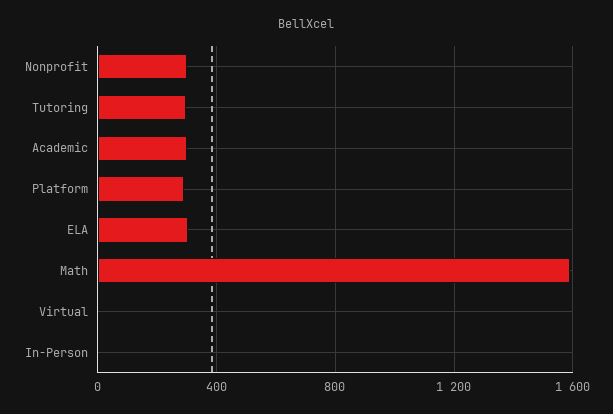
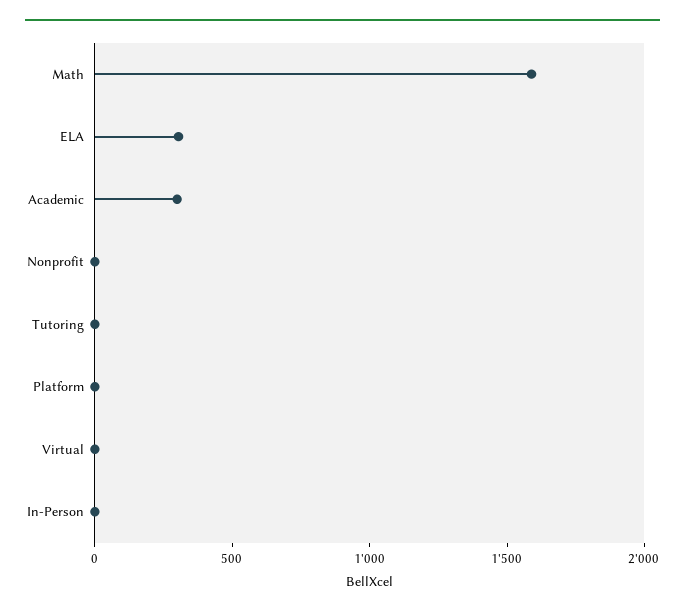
Nonprofit: 300 -> 0
Tutoring: 300 -> 0
Platform: 300 -> 0

